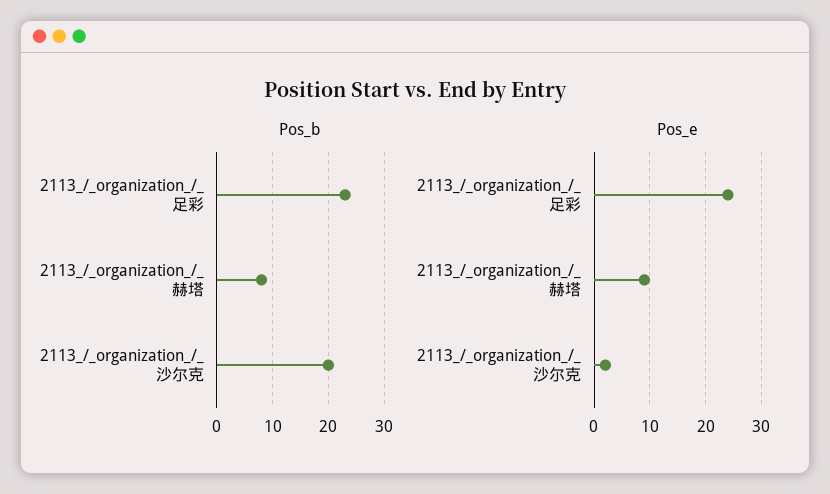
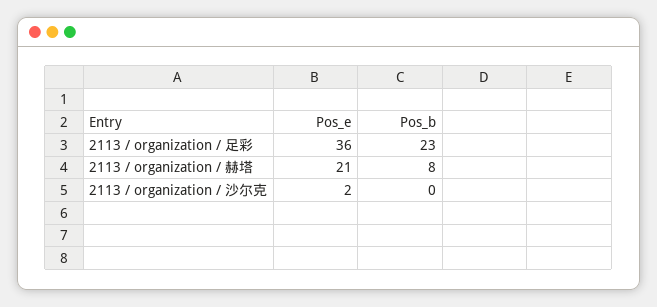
Pos_b, 2113_/_organization_/_沙尔克: 20 -> 0
Pos_e, 2113_/_organization_/_足彩: 25 -> 36
Pos_e, 2113_/_organization_/_赫塔: 10 -> 21

